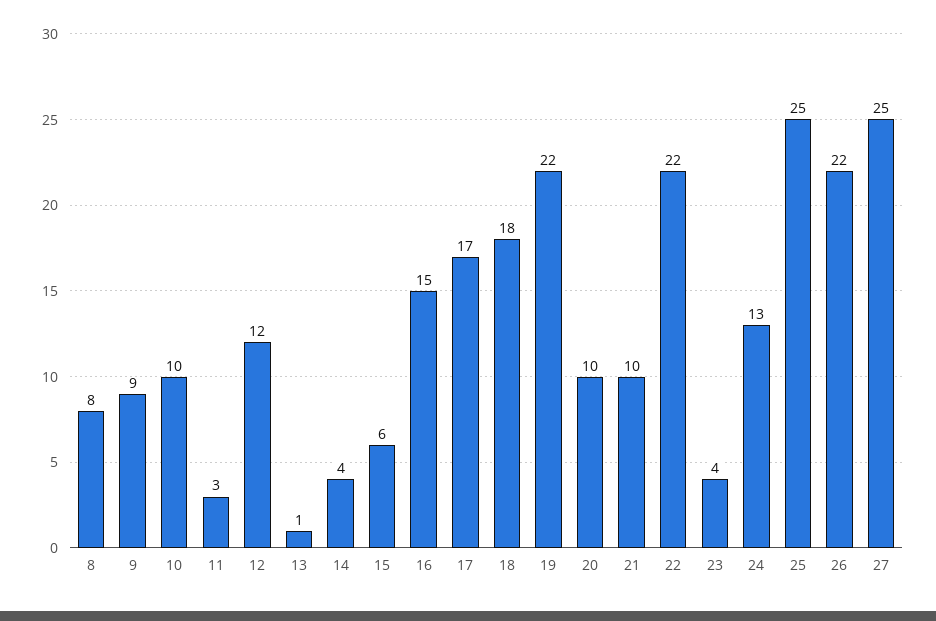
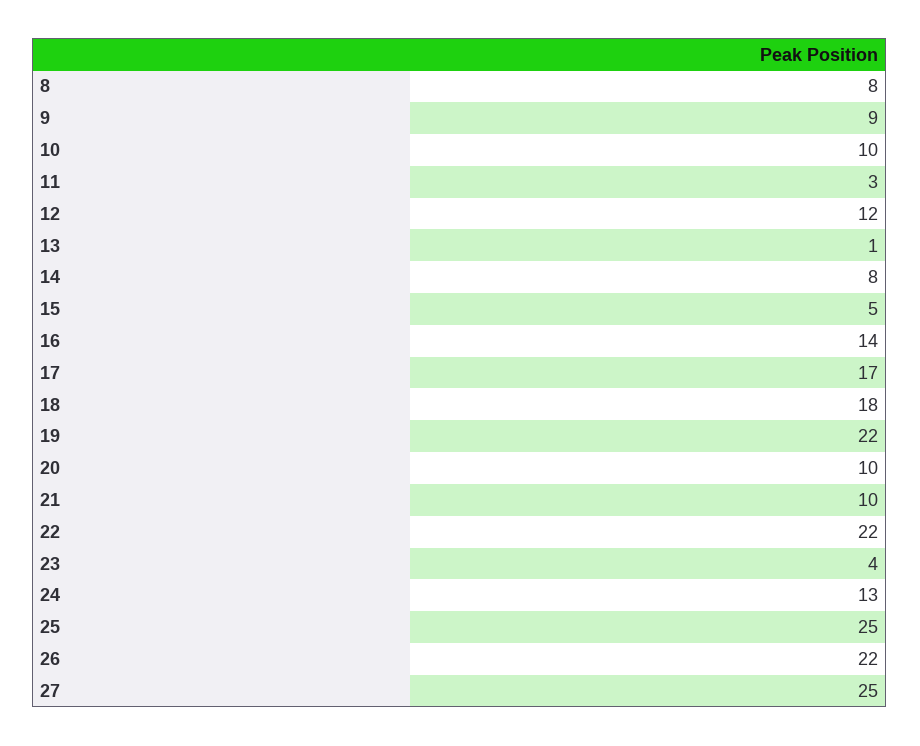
14: 4 -> 8
15: 6 -> 5
16: 15 -> 14

